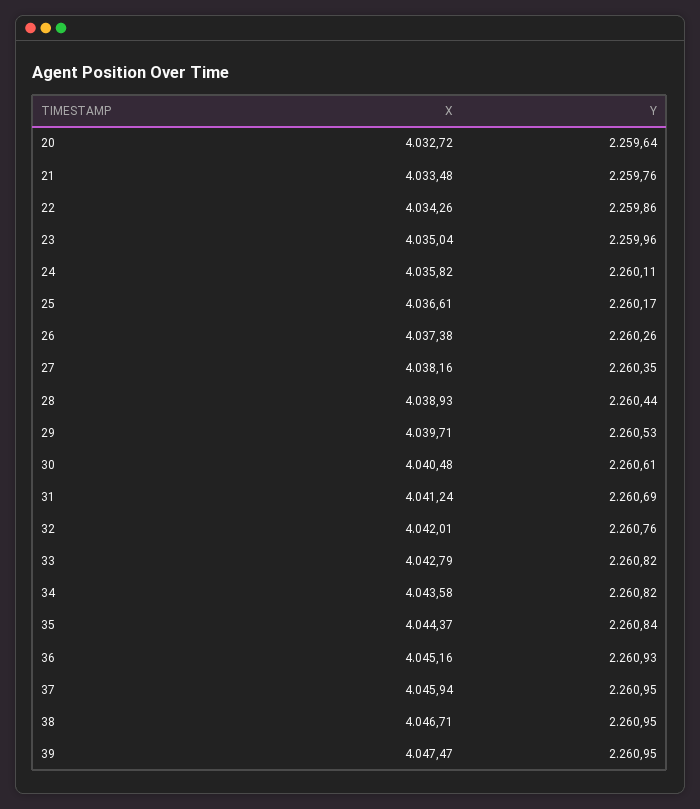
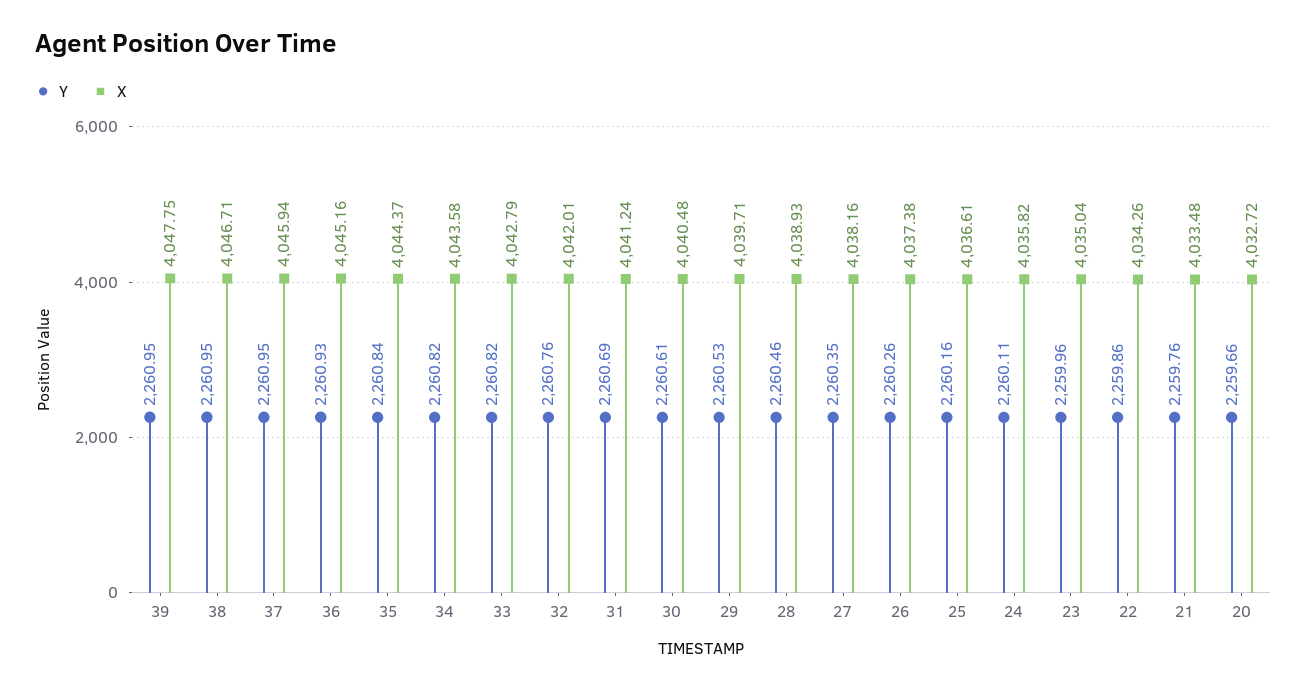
Y, 20: 2259.64 -> 2259.66
Y, 25: 2260.17 -> 2260.16
Y, 28: 2260.44 -> 2260.46
X, 39: 4047.47 -> 4047.75

